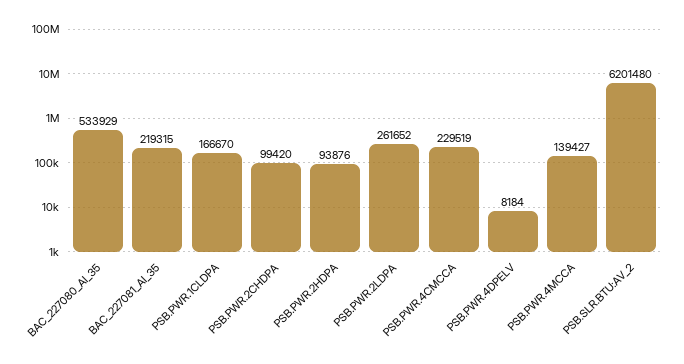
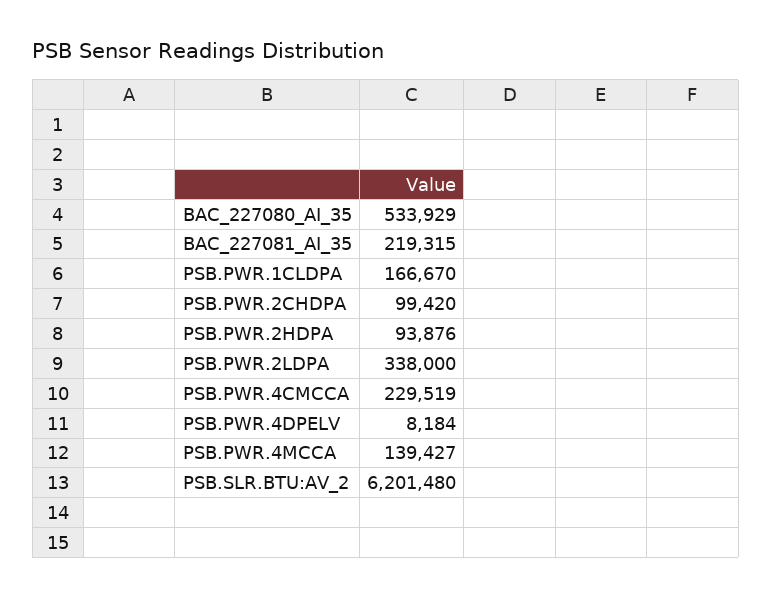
PSB.PWR.2LDPA: 261652 -> 338000

